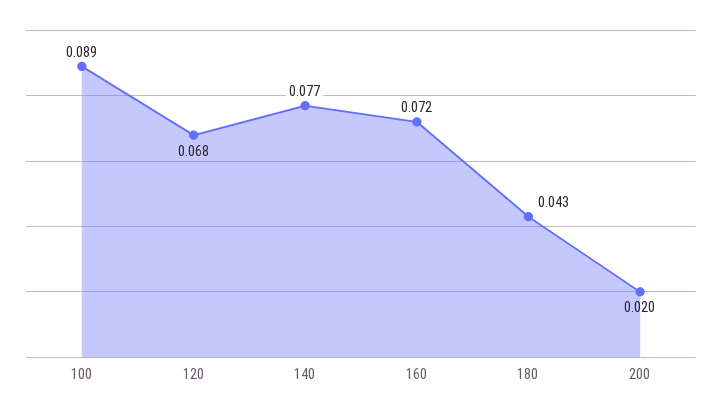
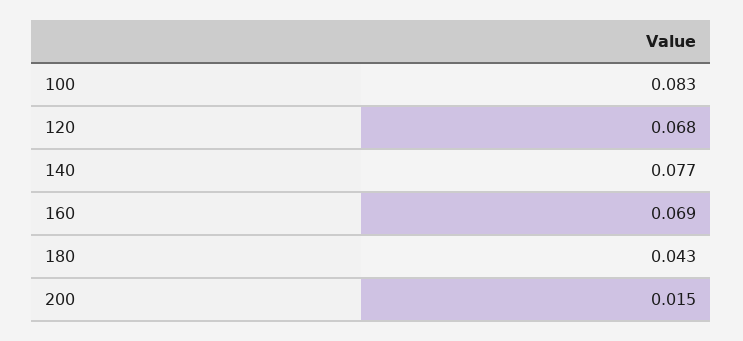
100: 0.089 -> 0.083
160: 0.072 -> 0.069
200: 0.02 -> 0.015

